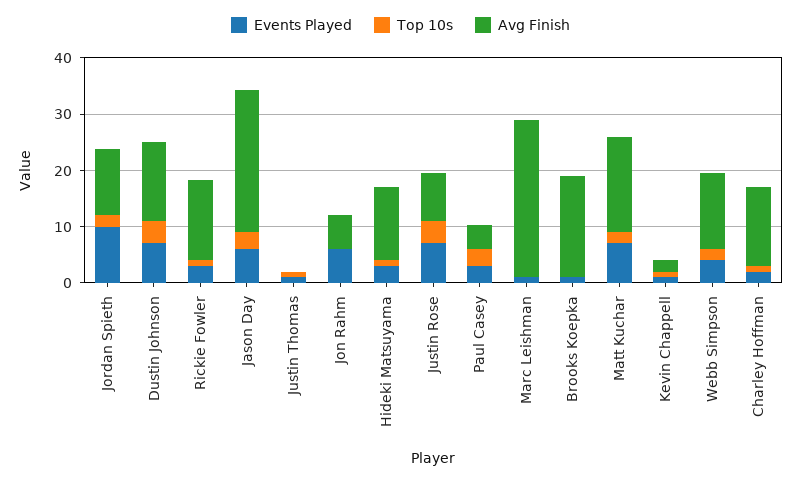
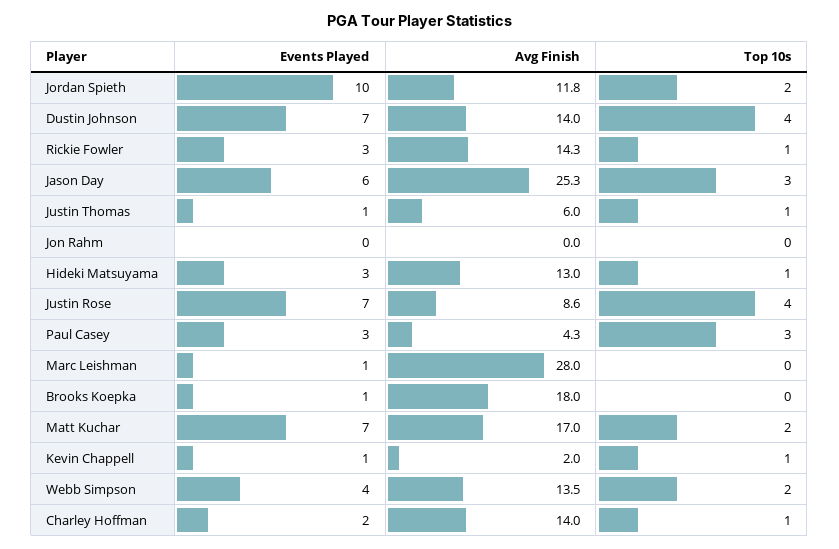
Avg Finish, Justin Thomas: 0 -> 6
Events Played, Jon Rahm: 6 -> 0
Avg Finish, Jon Rahm: 6 -> 0

